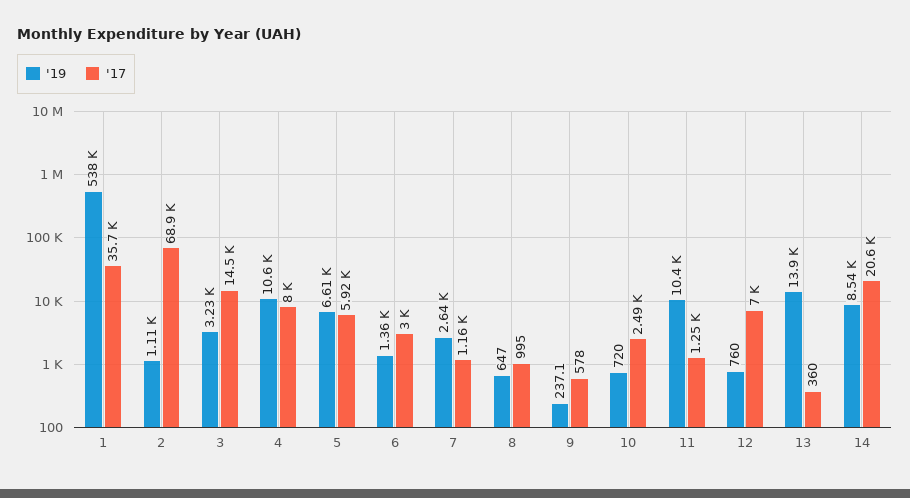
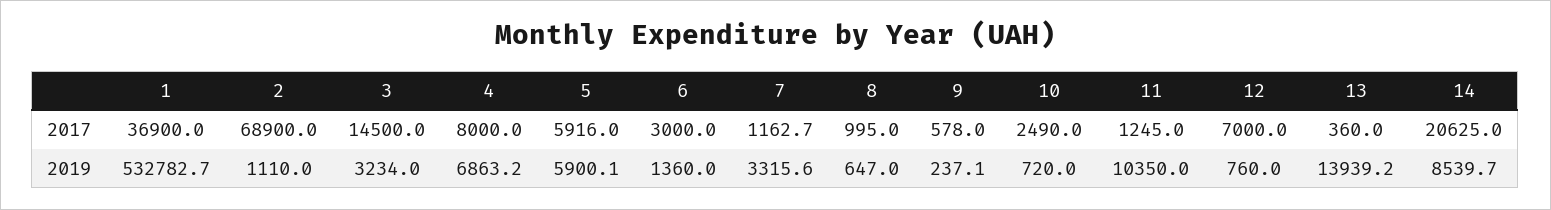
'19, 1: 538000 -> 532782.7
'17, 1: 35700 -> 36900
'19, 4: 10600 -> 6863.2
'19, 5: 6610 -> 5900.1
'19, 7: 2640 -> 3315.6

